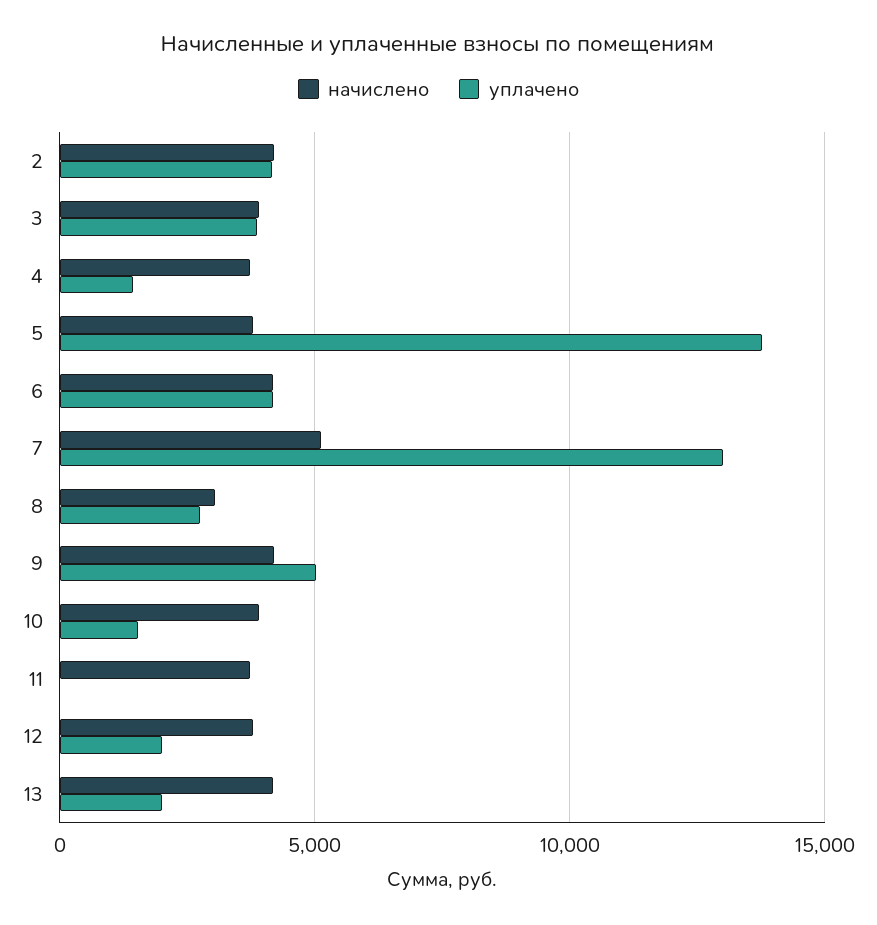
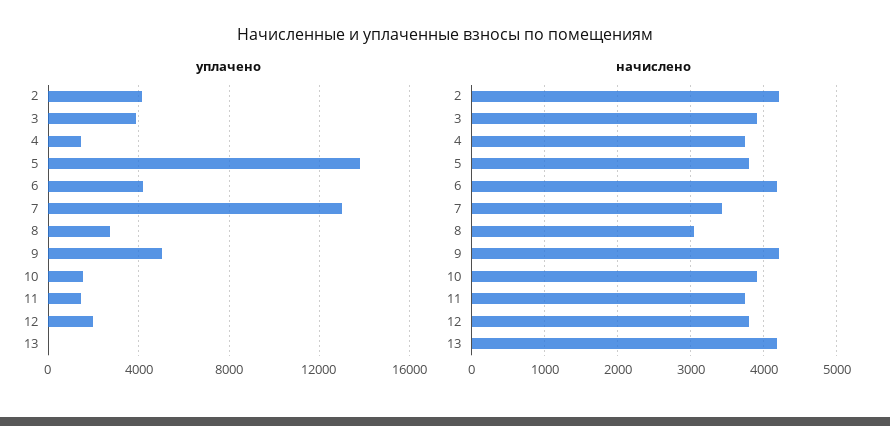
начислено, 7: 5000 -> 3400
уплачено, 11: 0 -> 1500
уплачено, 13: 2000 -> 0

